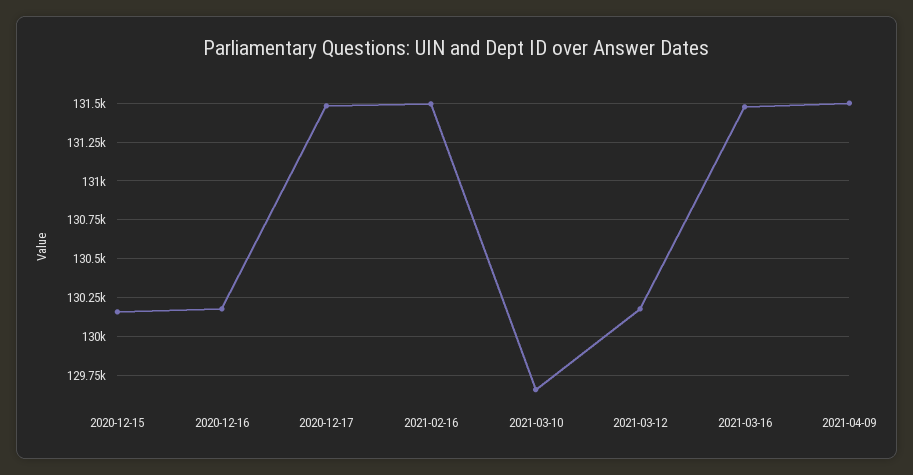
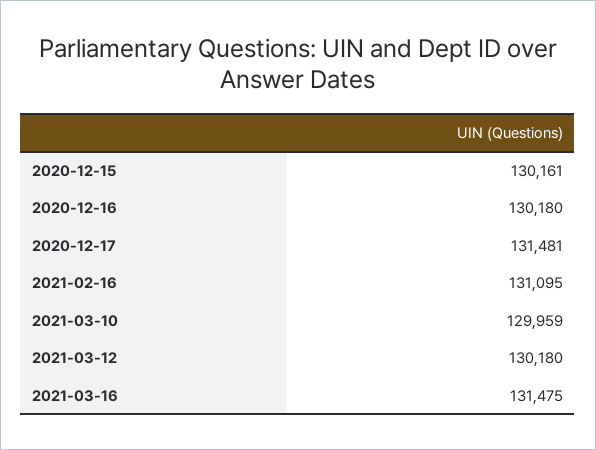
2021-02-16: 131500 -> 131095
2021-03-10: 129650 -> 129959
2021-04-09: 131500 -> none

